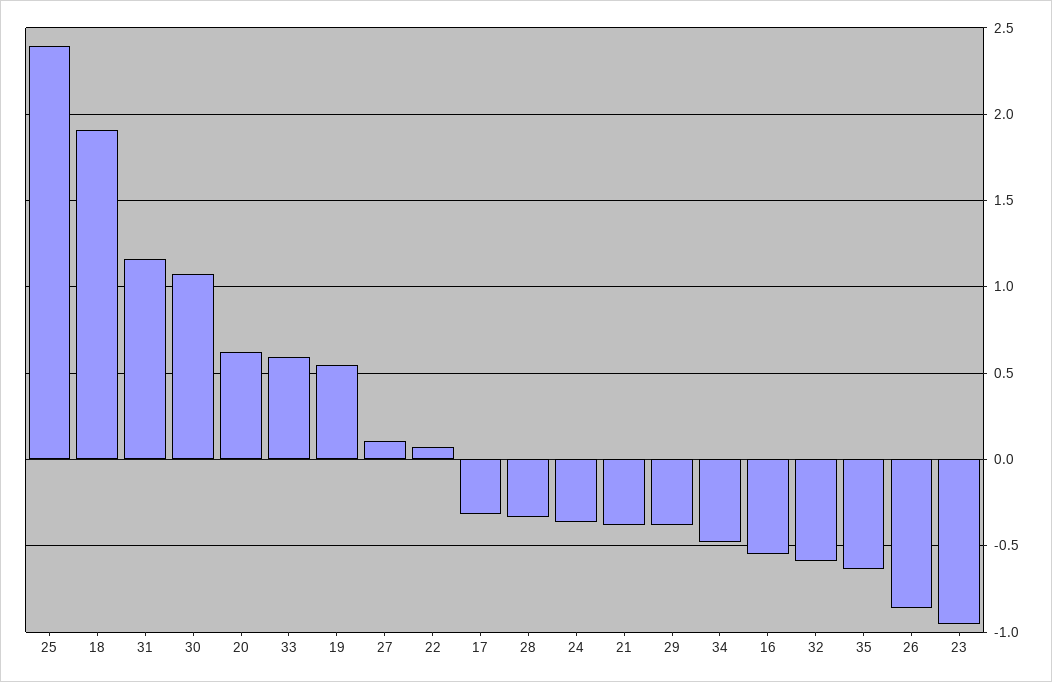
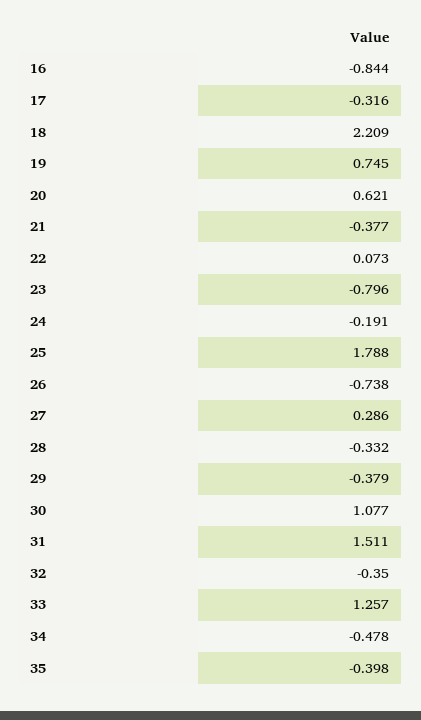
25: 2.4 -> 1.788
18: 1.9 -> 2.209
31: 1.15 -> 1.511
33: 0.6 -> 1.257
19: 0.55 -> 0.745
27: 0.1 -> 0.286
24: -0.35 -> -0.191
16: -0.55 -> -0.844
32: -0.6 -> -0.35
35: -0.65 -> -0.398
26: -0.85 -> -0.738
23: -0.95 -> -0.796

